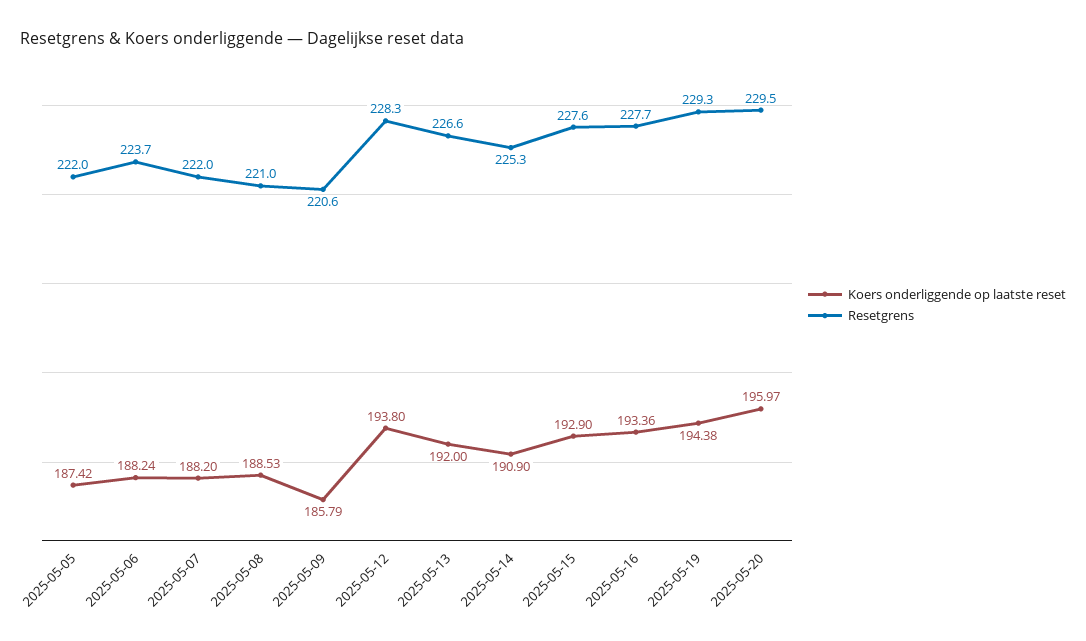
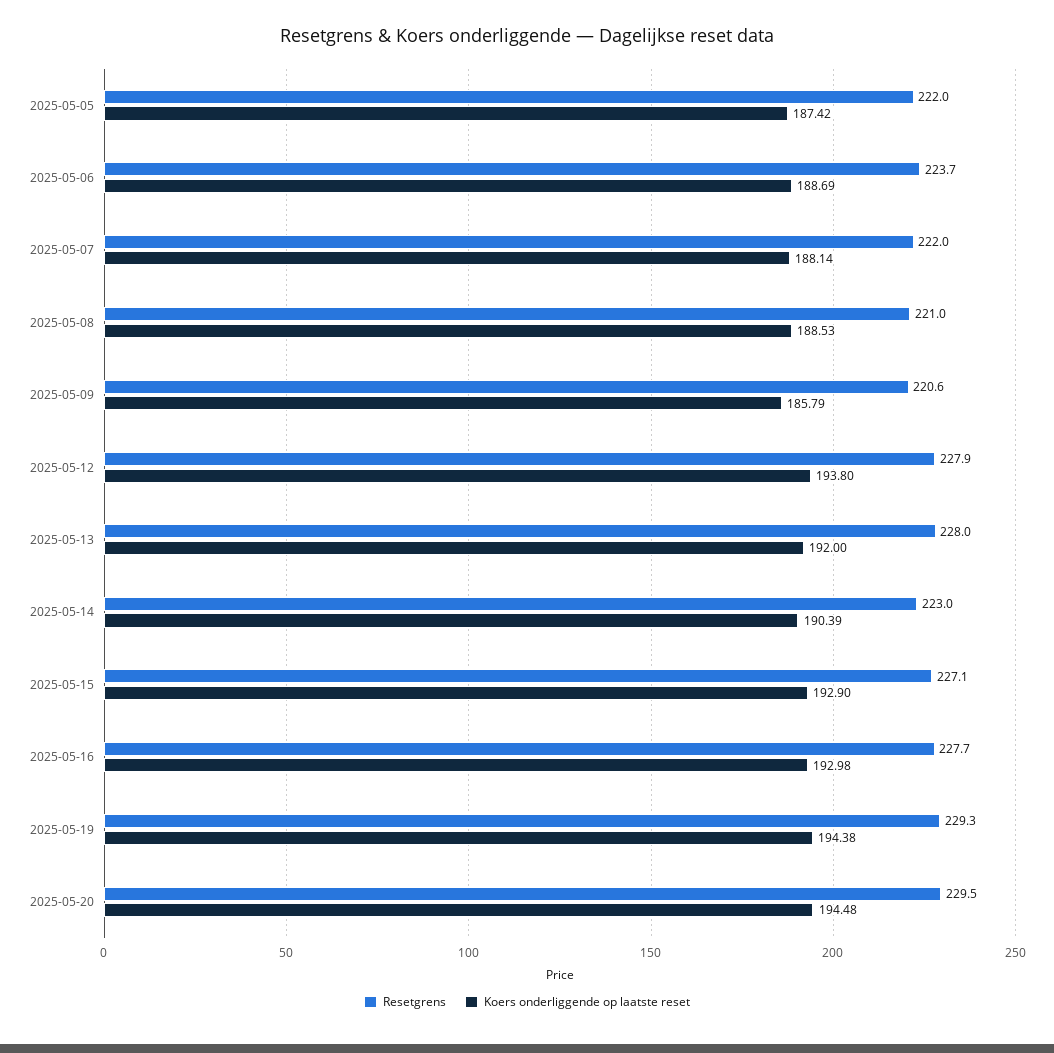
Koers onderliggende op laatste reset, 2025-05-06: 188.24 -> 188.69
Koers onderliggende op laatste reset, 2025-05-07: 188.2 -> 188.14
Resetgrens, 2025-05-12: 228.3 -> 227.9
Resetgrens, 2025-05-13: 226.6 -> 228
Koers onderliggende op laatste reset, 2025-05-14: 190.9 -> 190.39
Resetgrens, 2025-05-14: 225.3 -> 223
Resetgrens, 2025-05-15: 227.6 -> 227.1
Koers onderliggende op laatste reset, 2025-05-16: 193.36 -> 192.98
Koers onderliggende op laatste reset, 2025-05-20: 195.97 -> 194.48

